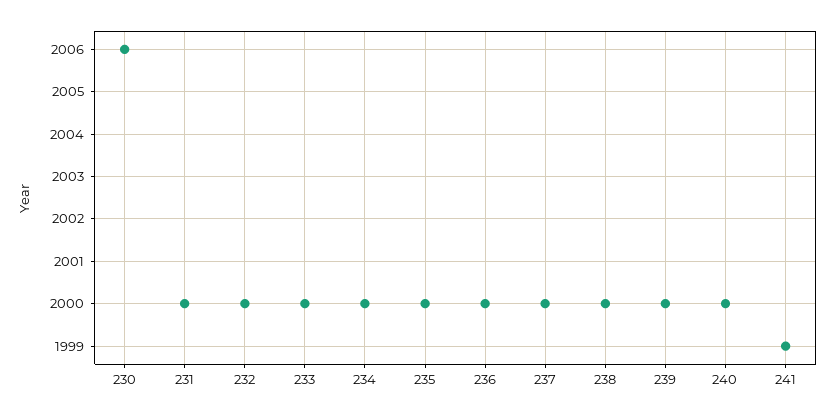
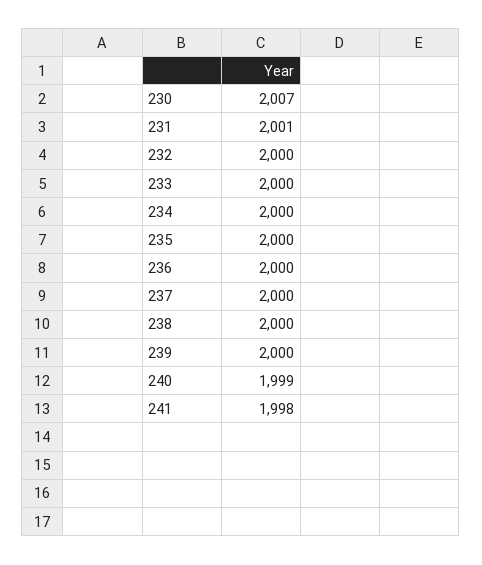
230: 2006 -> 2007
231: 2000 -> 2001
240: 2000 -> 1999
241: 1999 -> 1998

